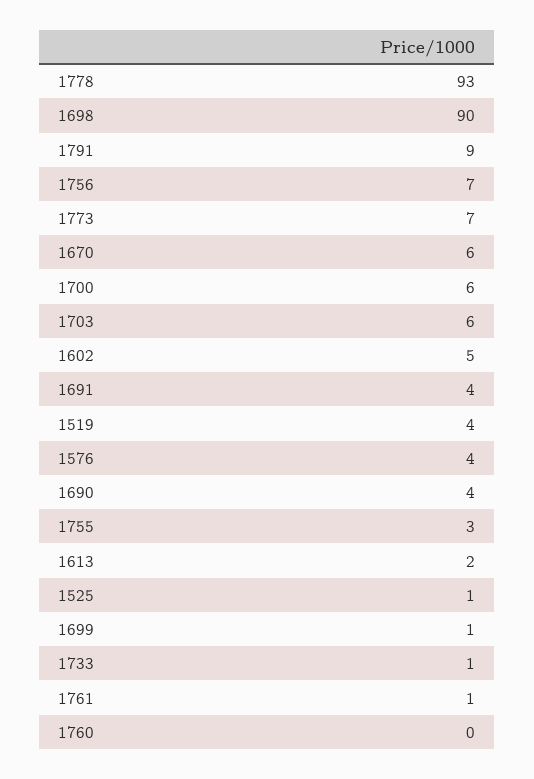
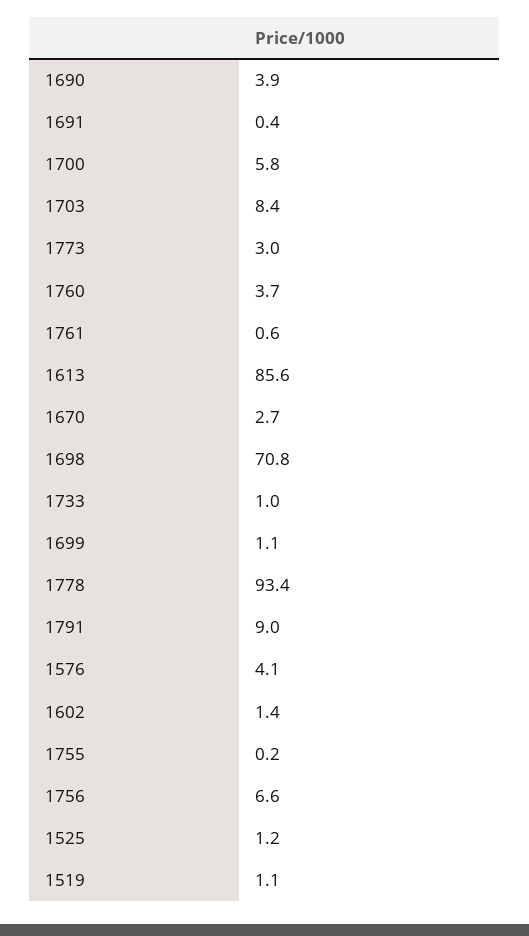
1698: 90 -> 70.8
1773: 7 -> 3
1670: 6 -> 2.7
1703: 6 -> 8.4
1602: 5 -> 1.4
1691: 4 -> 0.4
1519: 4 -> 1.1
1755: 3 -> 0.2
1613: 2 -> 85.6
1760: 0 -> 3.7

